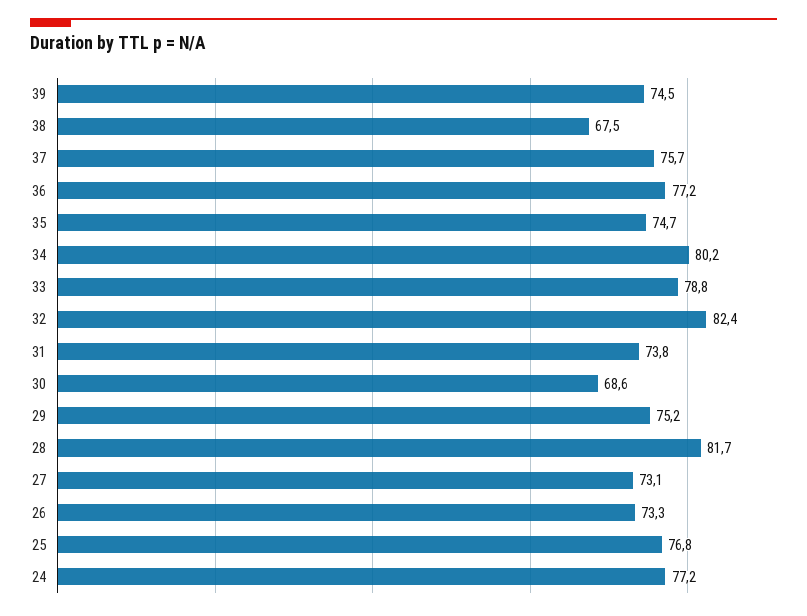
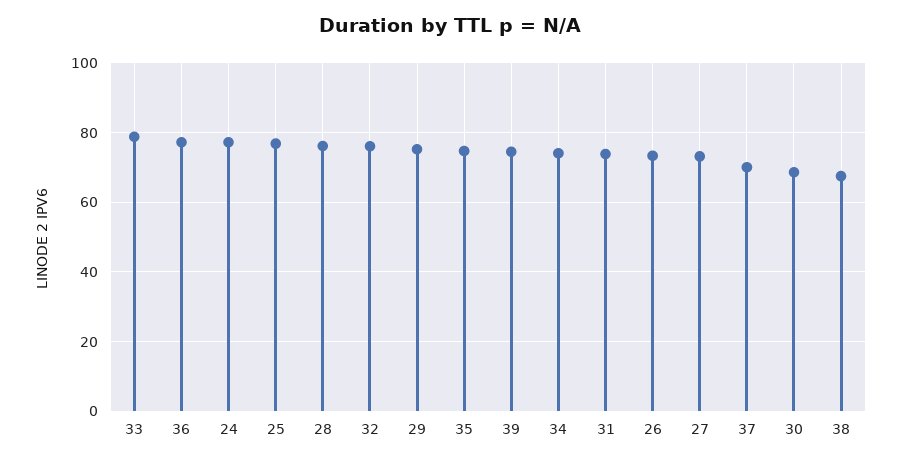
37: 75.7 -> 70
34: 80.2 -> 74
32: 82.4 -> 76
28: 81.7 -> 76

